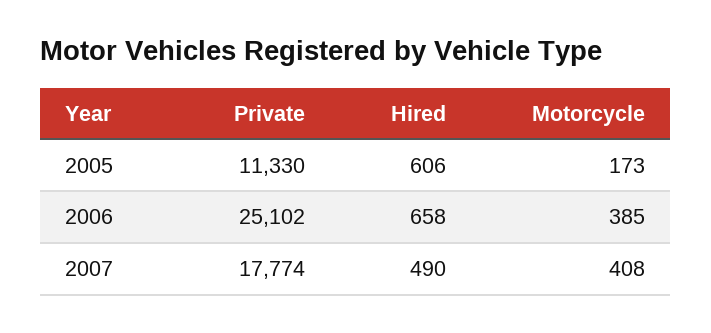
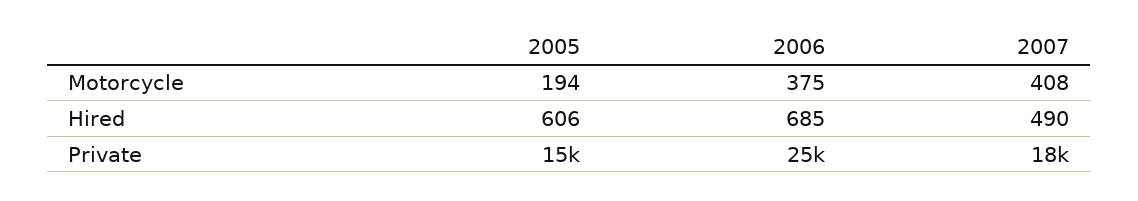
Private, 2005: 11330 -> 15000
Motorcycle, 2005: 173 -> 194
Hired, 2006: 658 -> 685
Motorcycle, 2006: 385 -> 375

